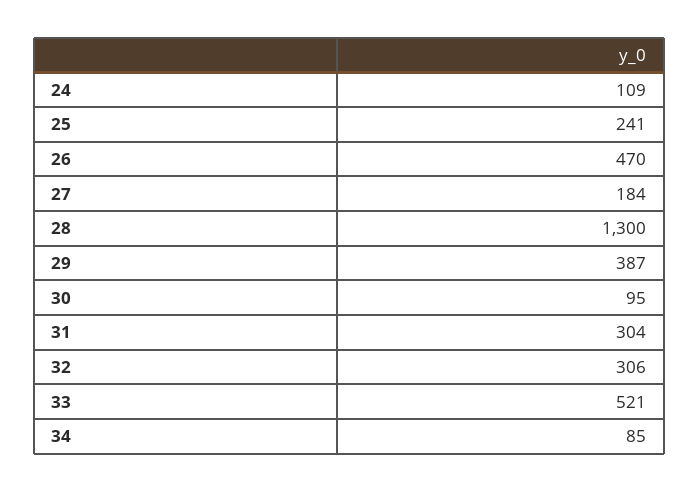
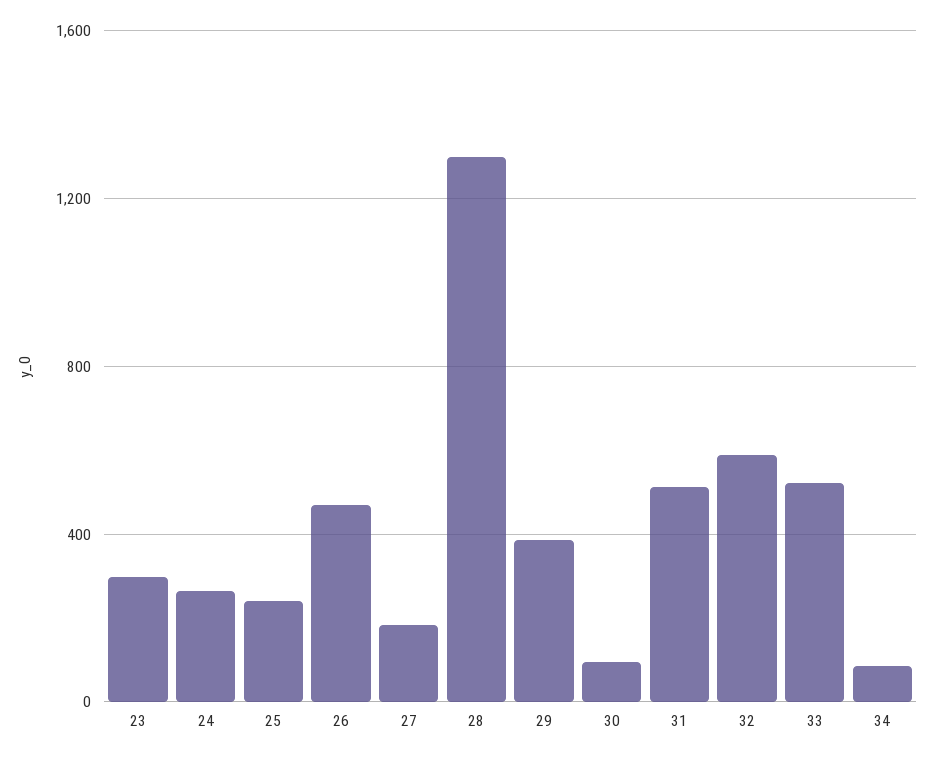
24: 109 -> 250
31: 304 -> 500
32: 306 -> 600
23: none -> 300

